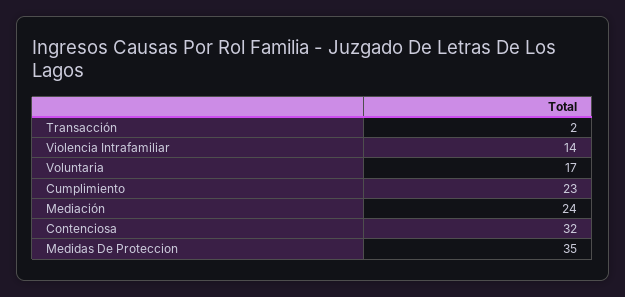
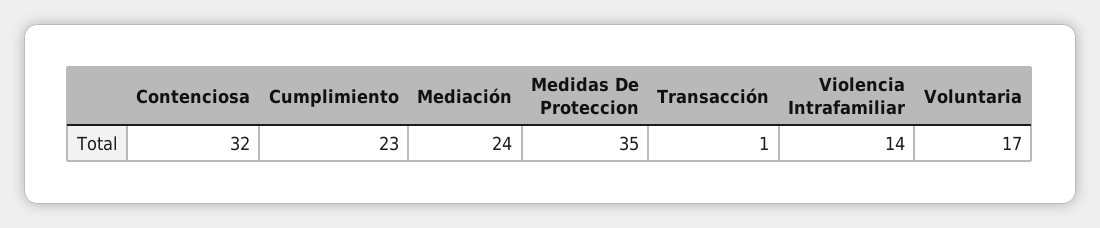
Transacción: 2 -> 1

